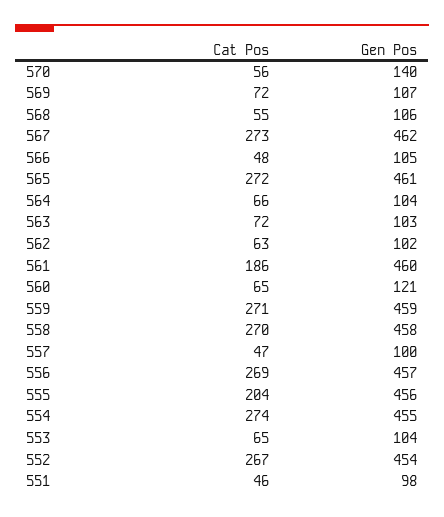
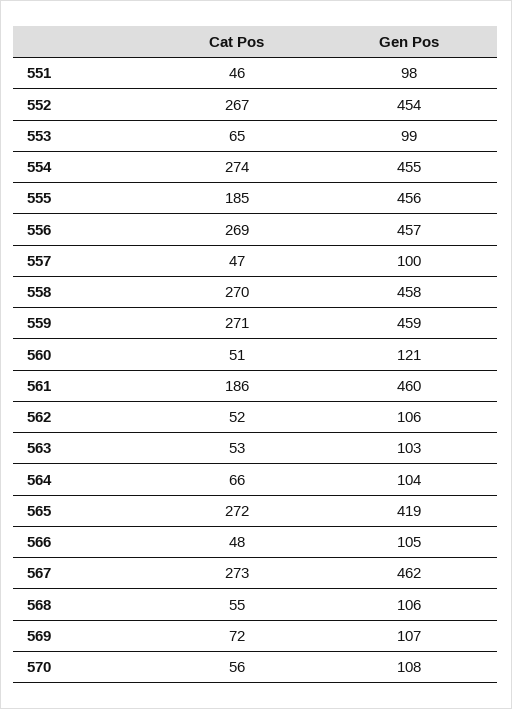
Gen Pos, 570: 140 -> 108
Gen Pos, 565: 461 -> 419
Cat Pos, 563: 72 -> 53
Cat Pos, 562: 63 -> 52
Gen Pos, 562: 102 -> 106
Cat Pos, 560: 65 -> 51
Cat Pos, 555: 204 -> 185
Gen Pos, 553: 104 -> 99

